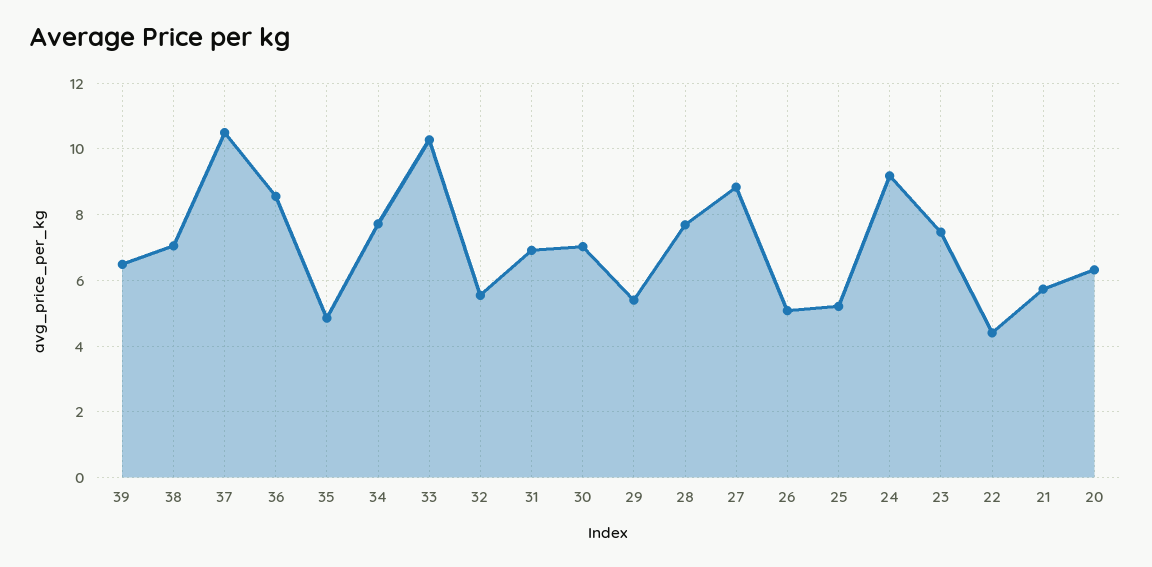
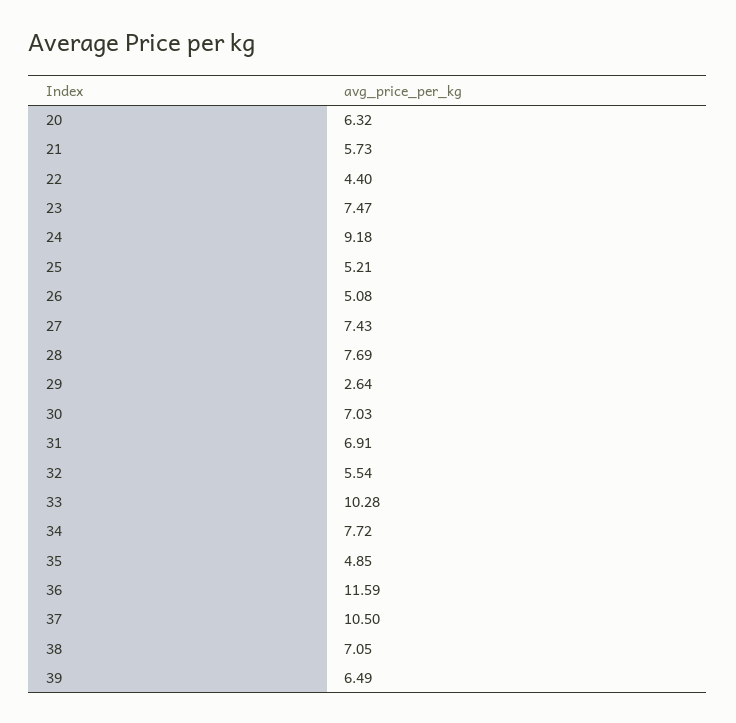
36: 8.6 -> 11.59
29: 5.4 -> 2.64
27: 8.8 -> 7.43

